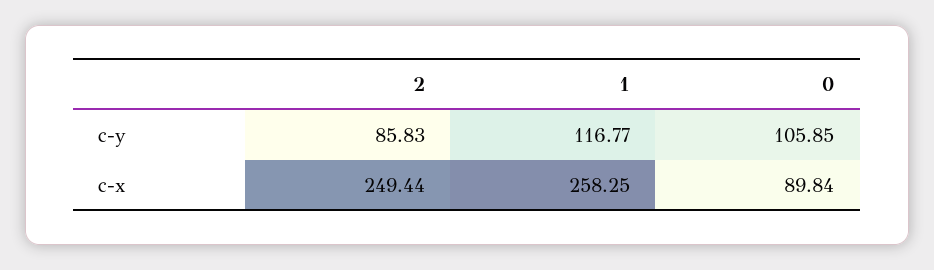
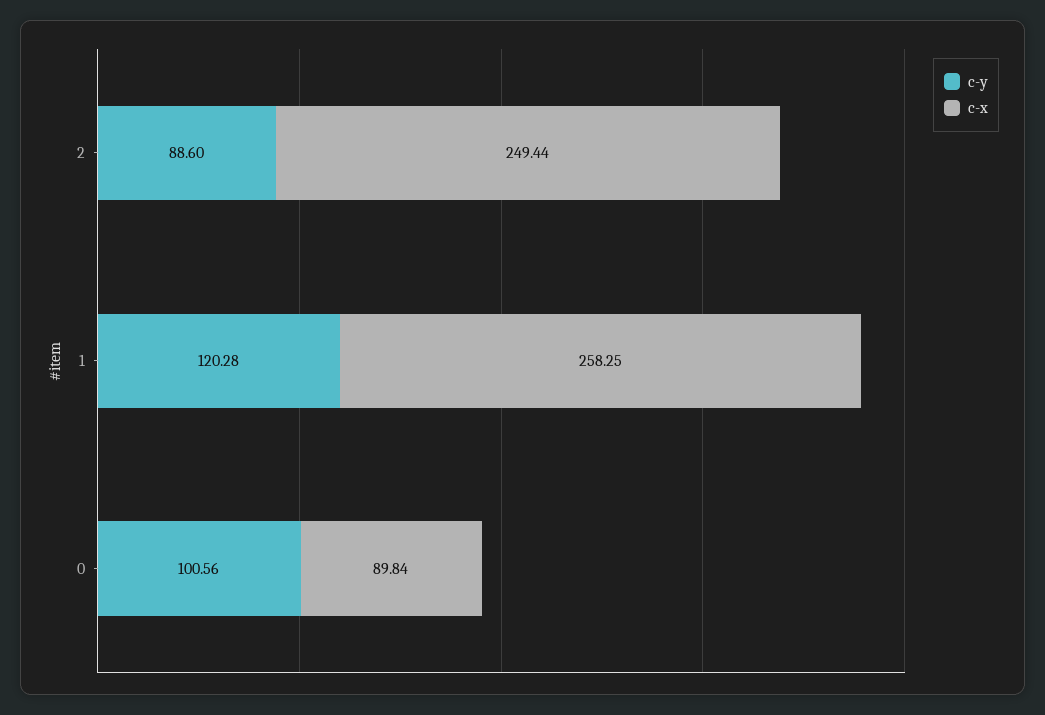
c-y, 2: 85.83 -> 88.6
c-y, 1: 116.77 -> 120.28
c-y, 0: 105.85 -> 100.56

